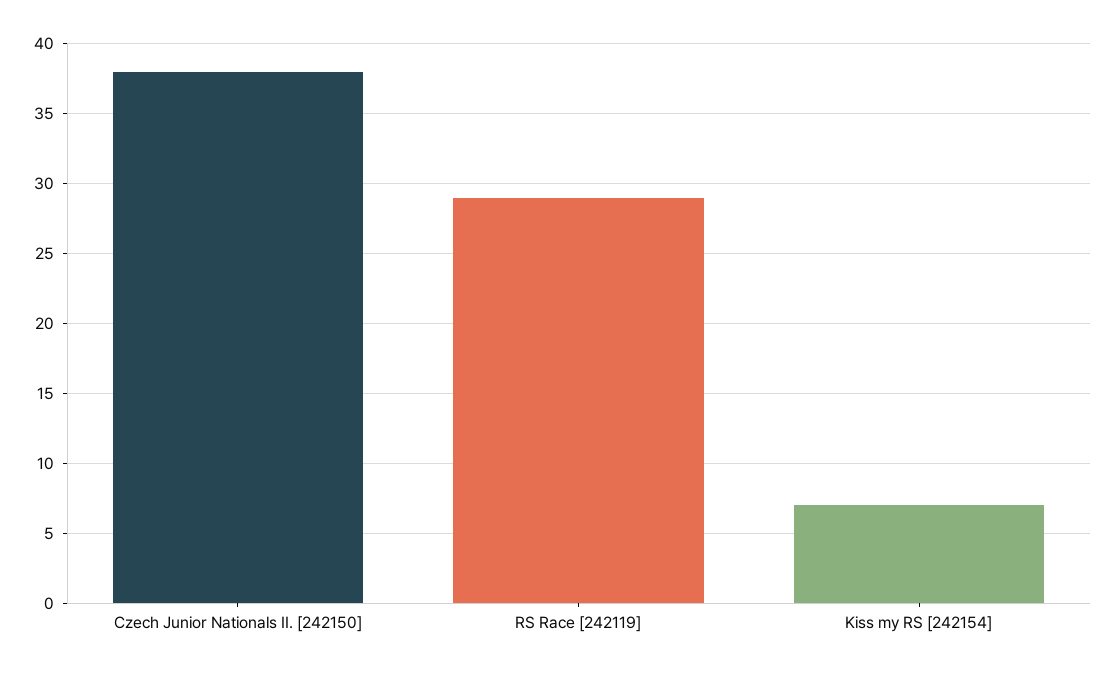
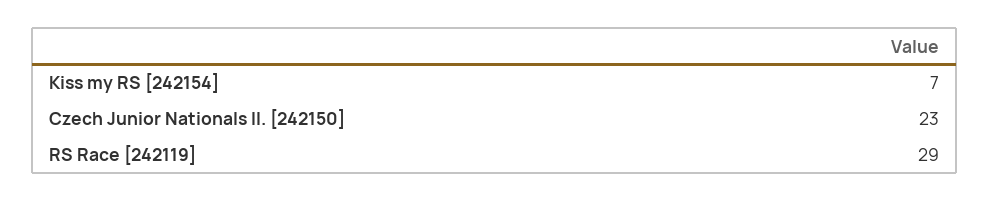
Czech Junior Nationals II. [242150]: 38 -> 23

